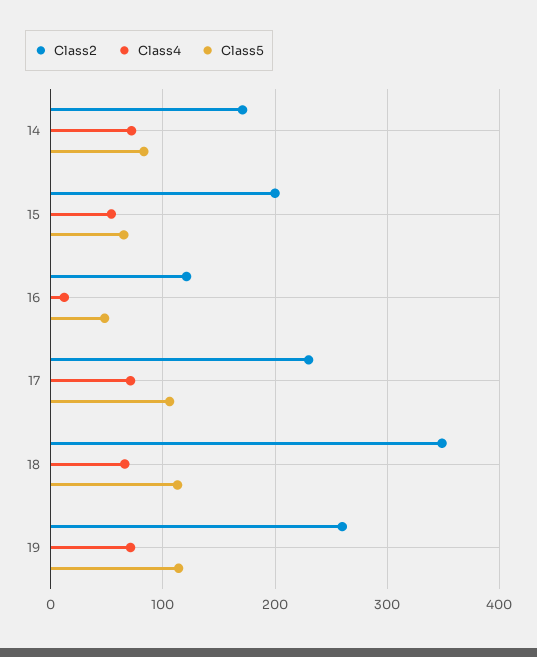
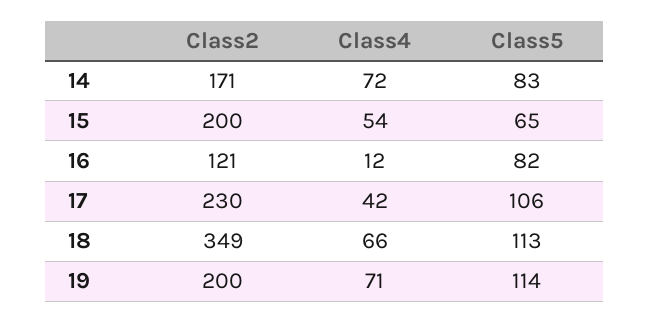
Class5, 16: 50 -> 82
Class4, 17: 70 -> 42
Class2, 19: 260 -> 200

